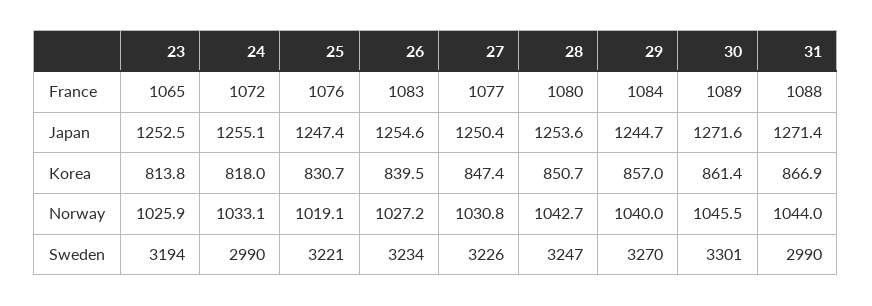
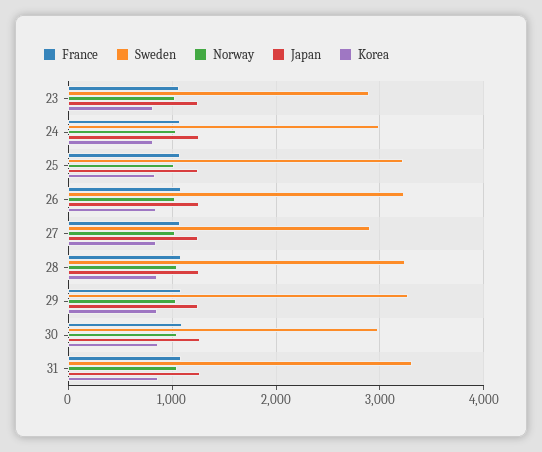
Sweden, 23: 3194 -> 2900
Sweden, 27: 3226 -> 2900
Sweden, 30: 3301 -> 3000
Sweden, 31: 2990 -> 3300

